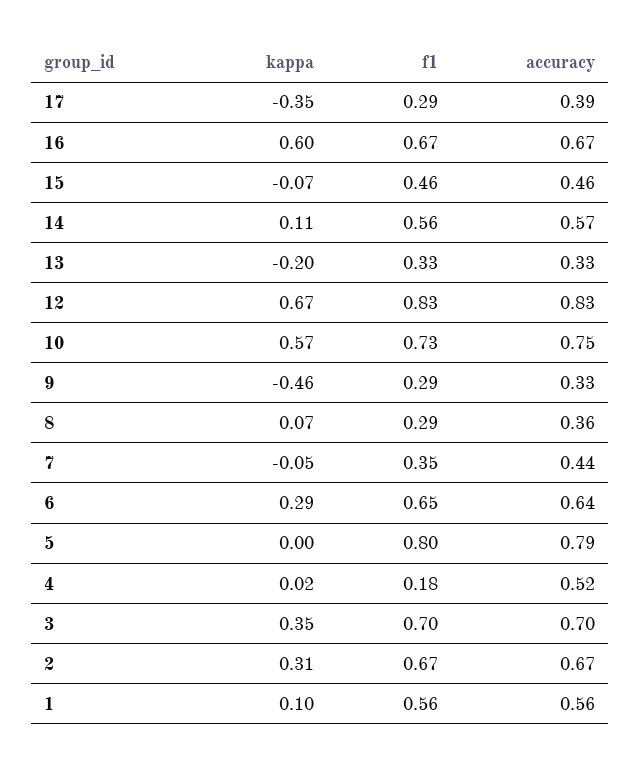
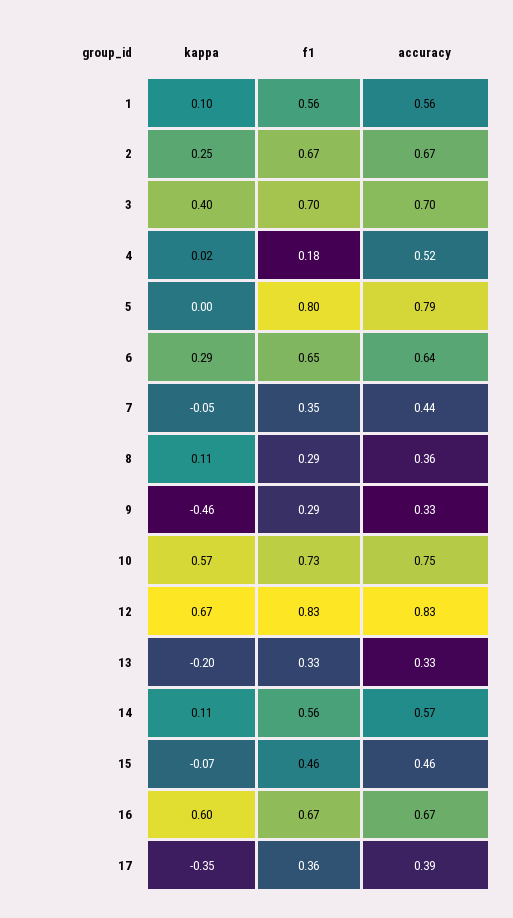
f1, 17: 0.29 -> 0.36
kappa, 8: 0.07 -> 0.11
kappa, 3: 0.35 -> 0.4
kappa, 2: 0.31 -> 0.25

